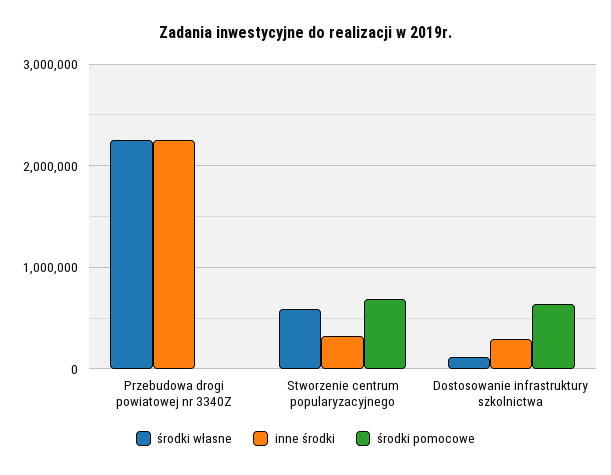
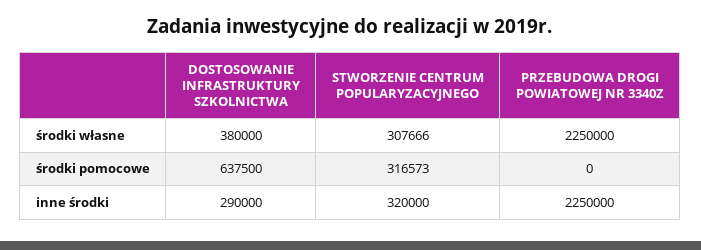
środki własne, Stworzenie centrum popularyzacyjnego: 600000 -> 307666
środki pomocowe, Stworzenie centrum popularyzacyjnego: 700000 -> 316573
środki własne, Dostosowanie infrastruktury szkolnictwa: 100000 -> 380000

